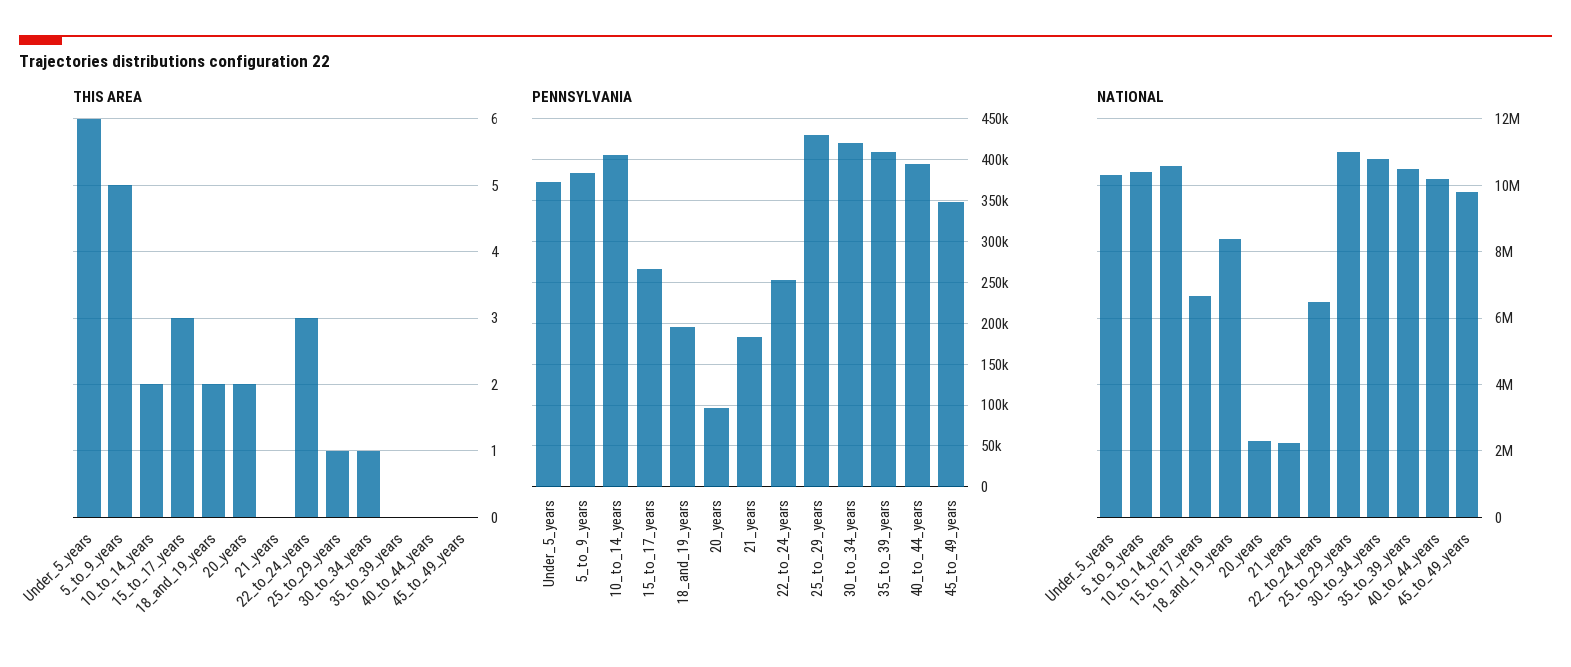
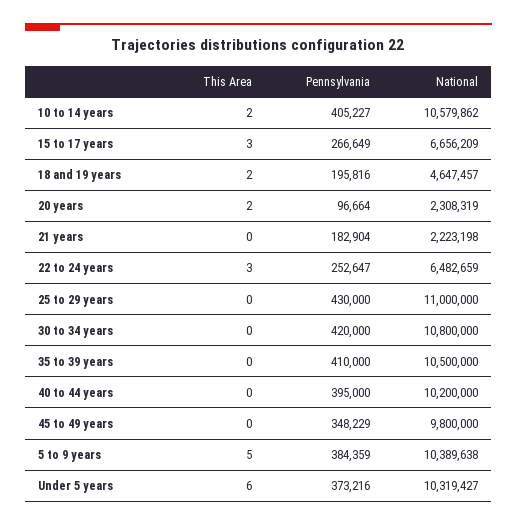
THIS AREA, 25_to_29_years: 1 -> 0
THIS AREA, 30_to_34_years: 1 -> 0
NATIONAL, 18_and_19_years: 8400000 -> 4647457

